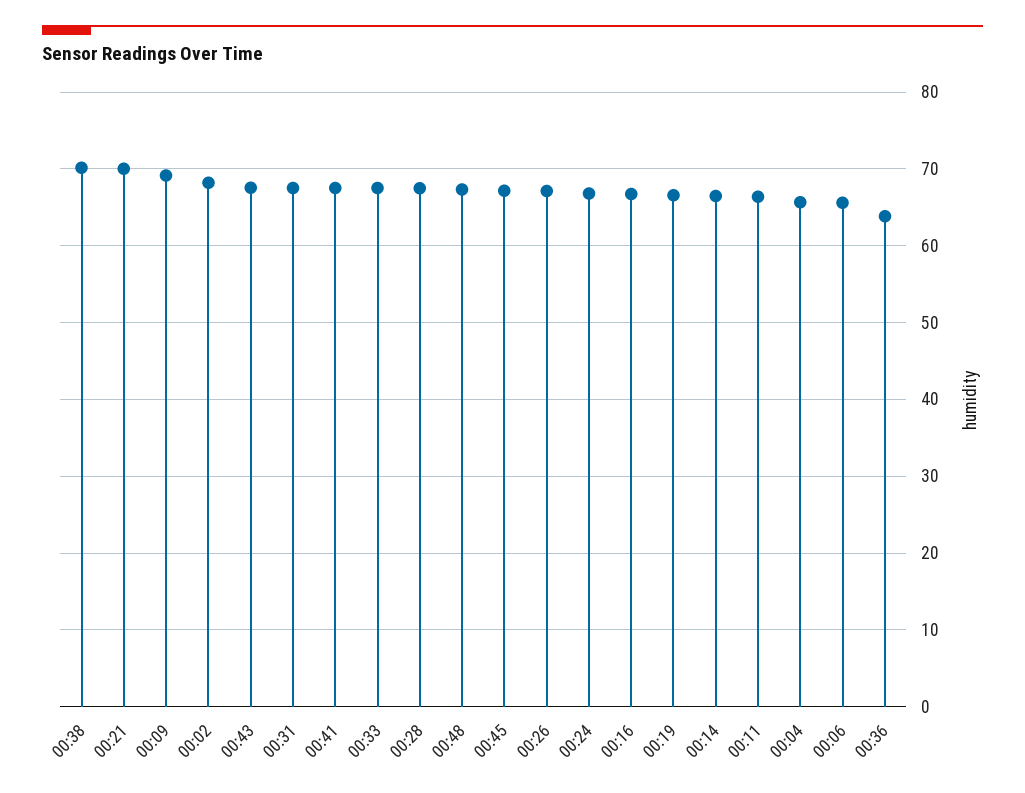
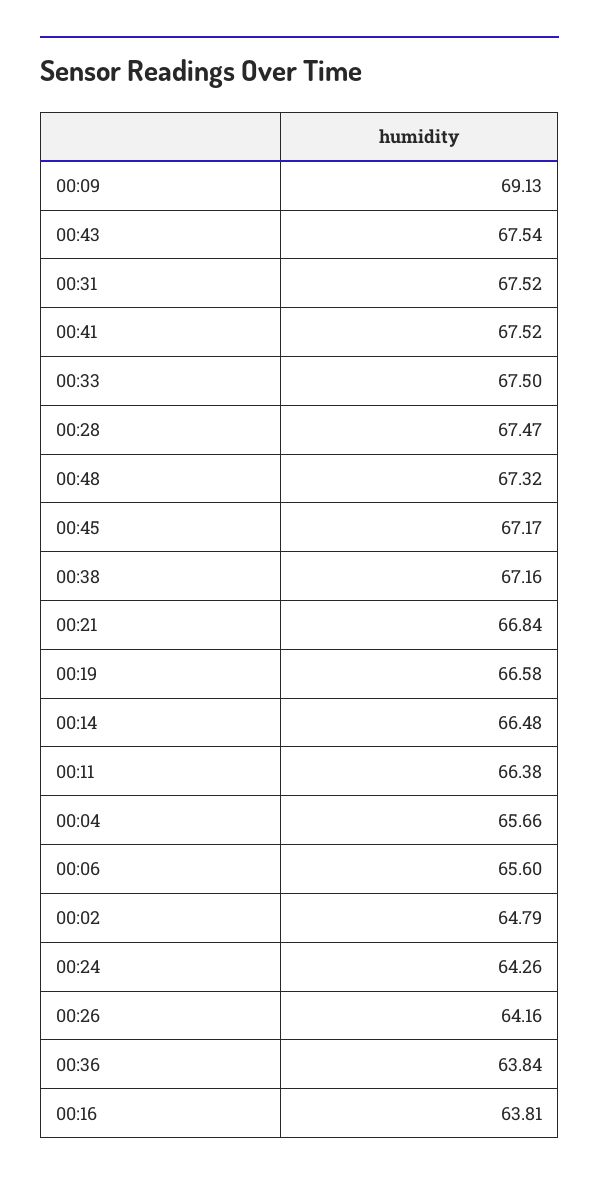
00:38: 70 -> 67.16
00:21: 70 -> 66.84
00:02: 68 -> 64.79
00:26: 67 -> 64.16
00:24: 67 -> 64.26
00:16: 67 -> 63.81

